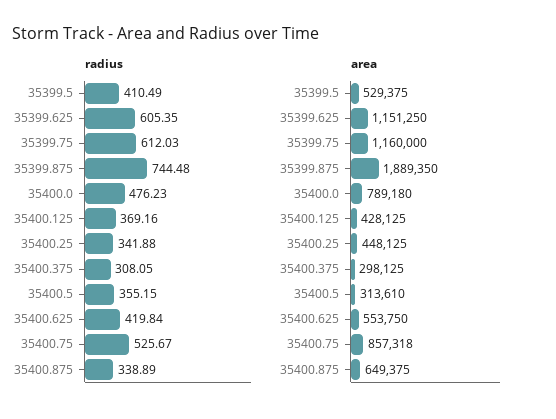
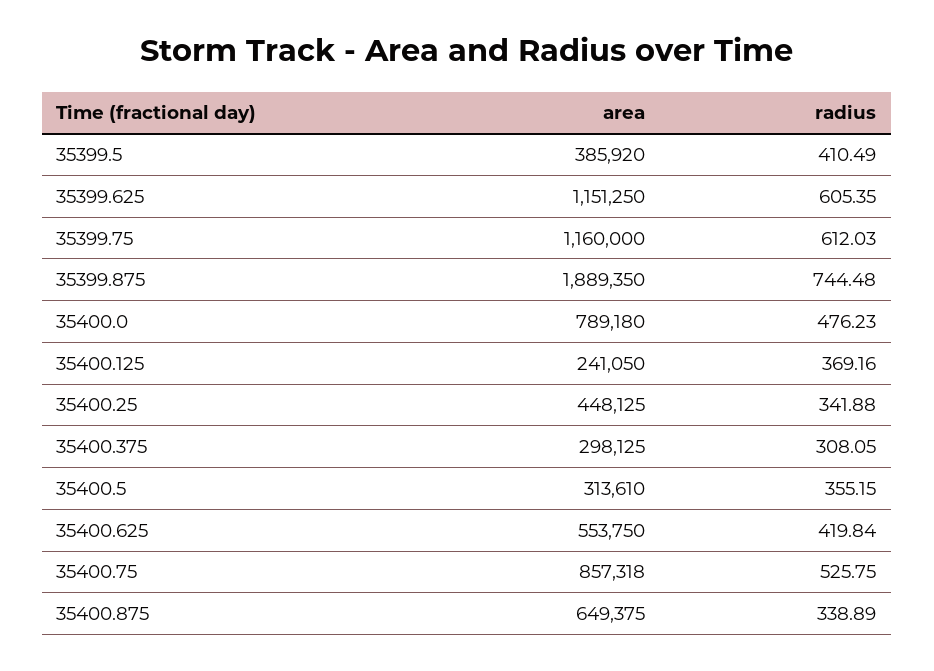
radius, 35400.75: 525.67 -> 525.75
area, 35399.5: 529375 -> 385920
area, 35400.125: 428125 -> 241050

